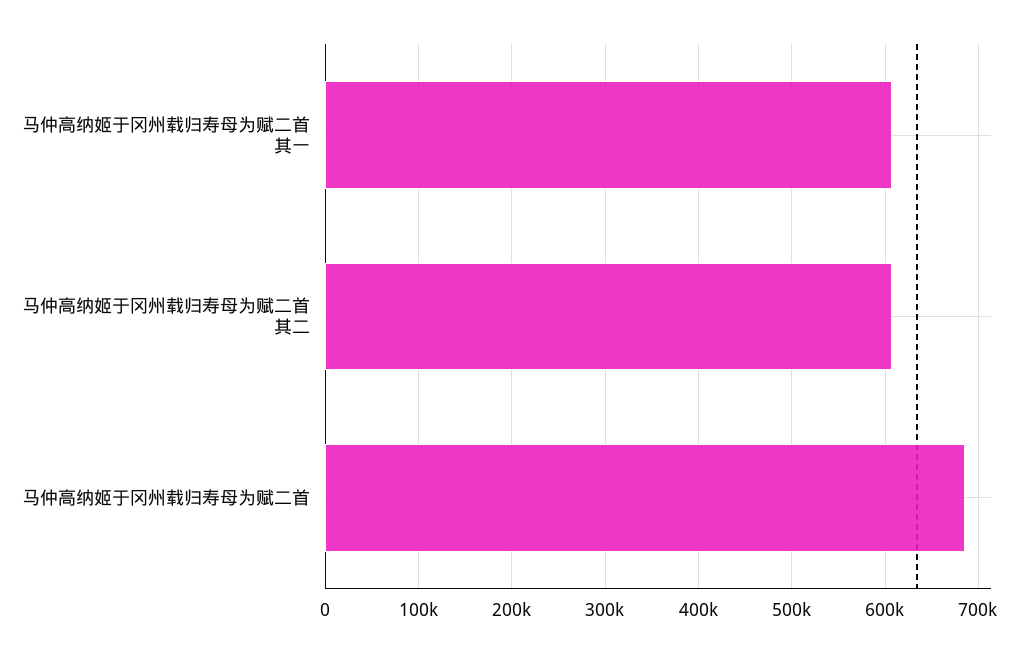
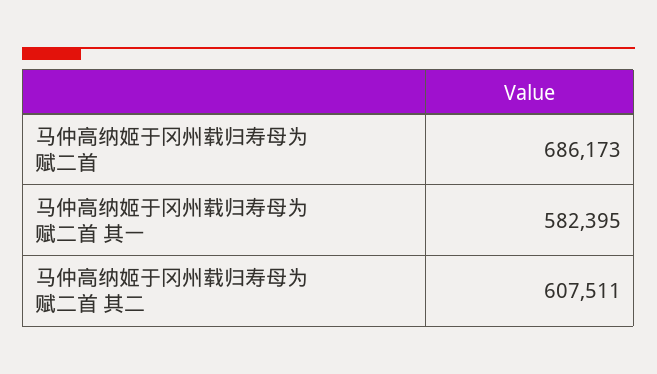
马仲高纳姬于冈州载归寿母为赋二首 其一: 610000 -> 582395

